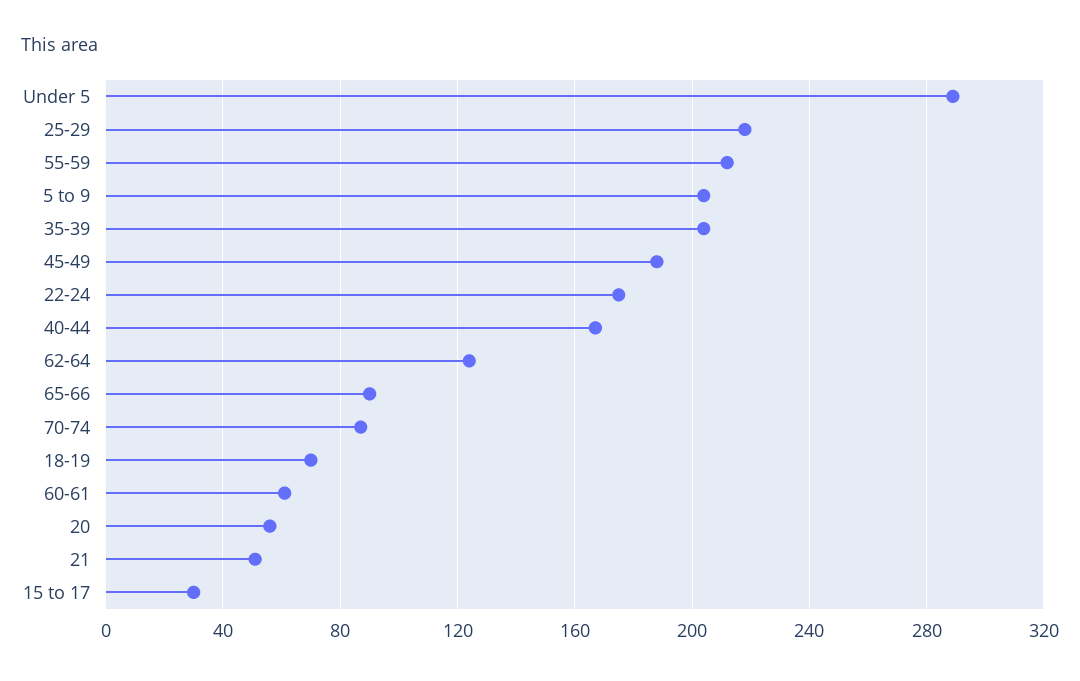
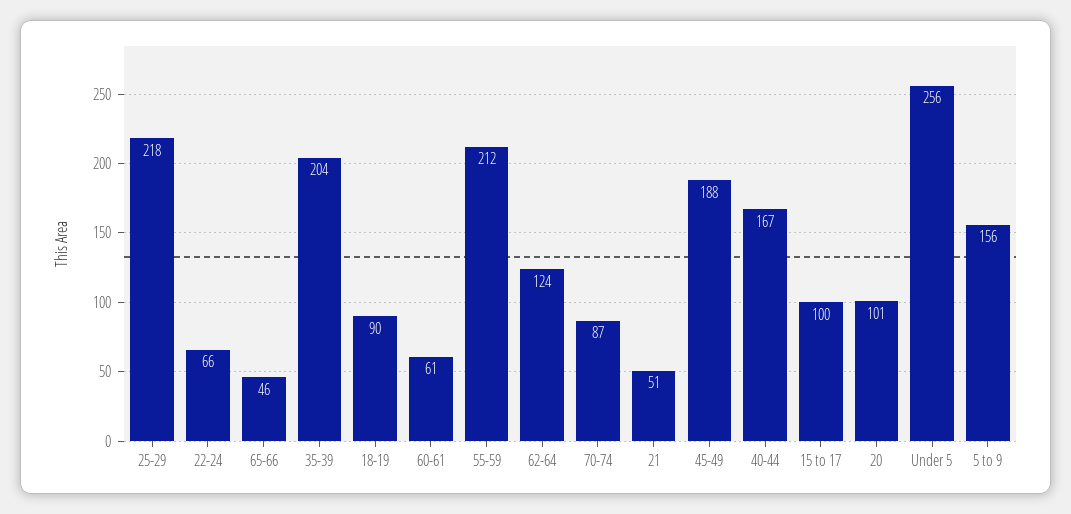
Under 5: 290 -> 256
5 to 9: 205 -> 156
22-24: 175 -> 66
65-66: 90 -> 46
18-19: 70 -> 90
20: 55 -> 101
15 to 17: 30 -> 100

